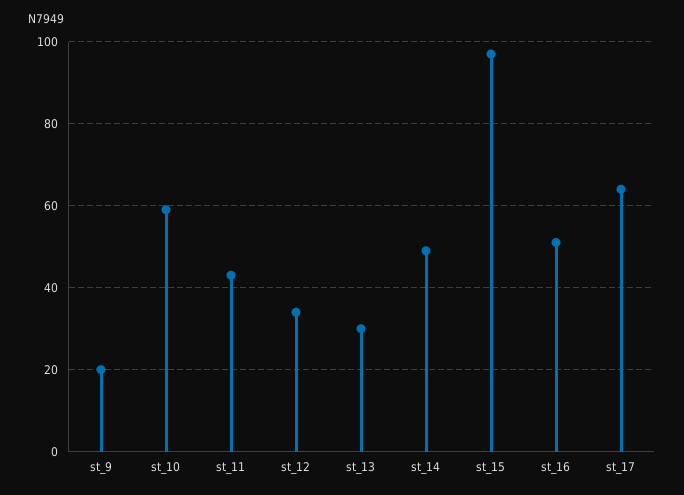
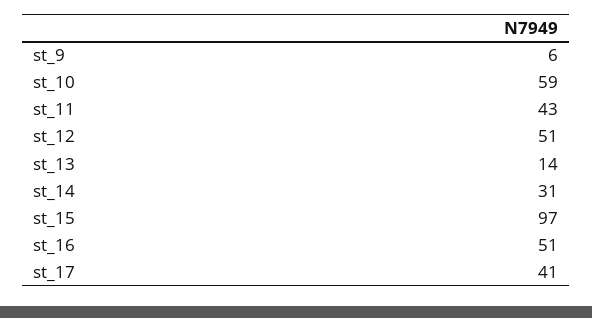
st_9: 20 -> 6
st_12: 35 -> 51
st_13: 30 -> 14
st_14: 50 -> 31
st_17: 65 -> 41

